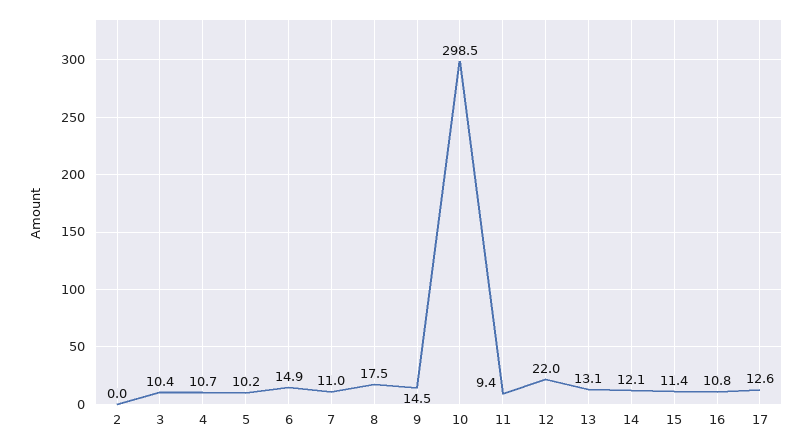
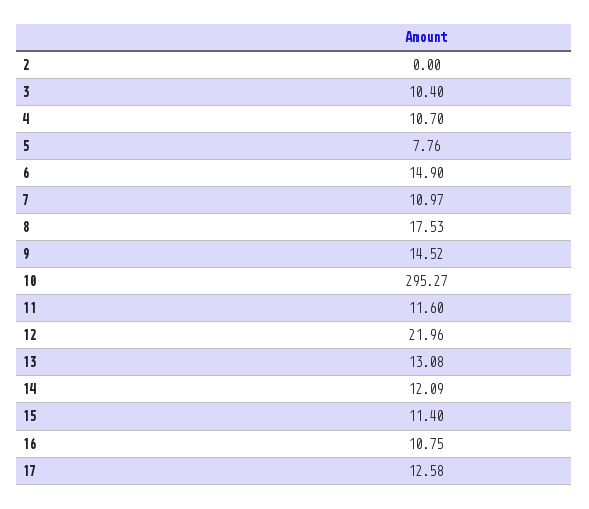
5: 10.2 -> 7.76
10: 298.5 -> 295.27
11: 9.4 -> 11.6

